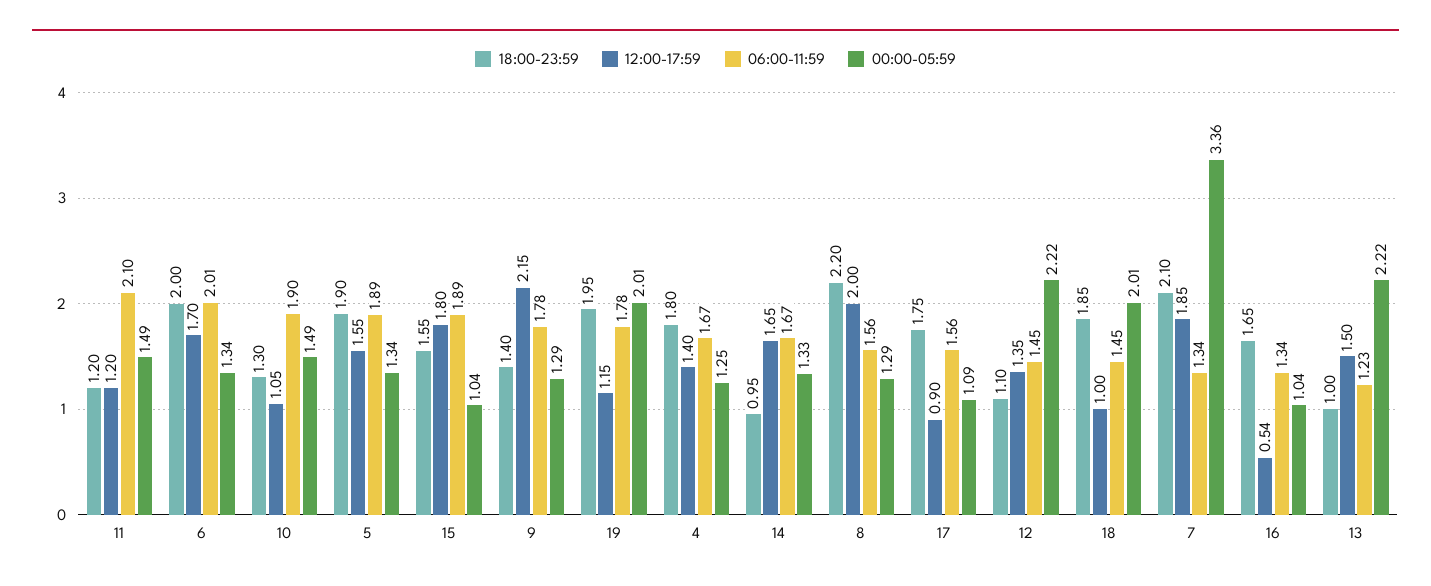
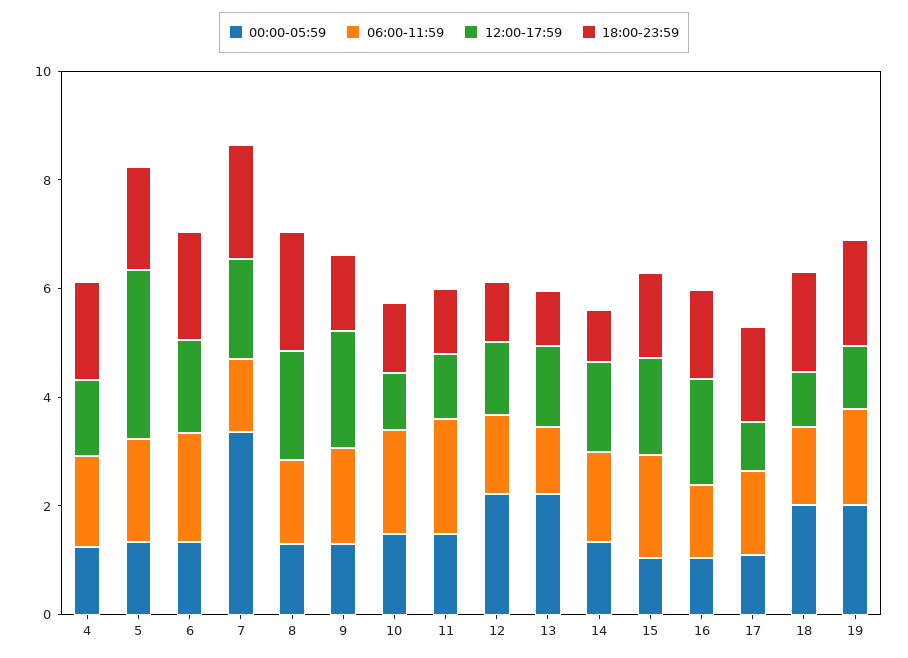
12:00-17:59, 5: 1.55 -> 3
12:00-17:59, 16: 0.54 -> 2

